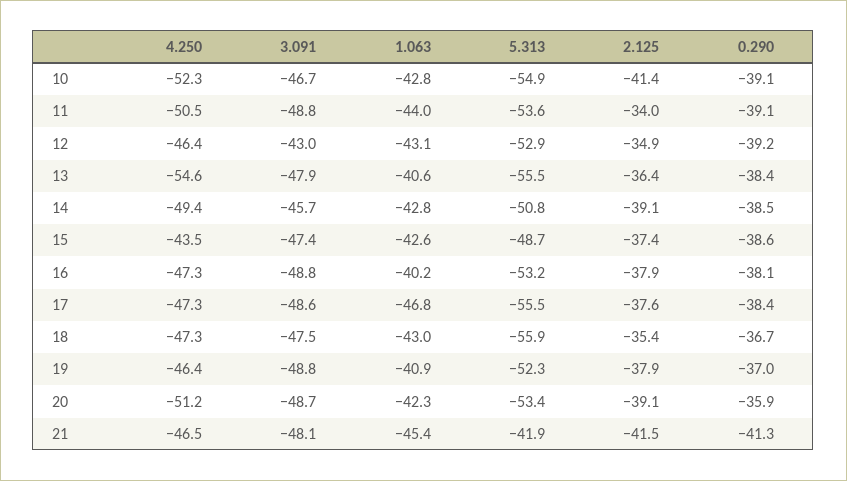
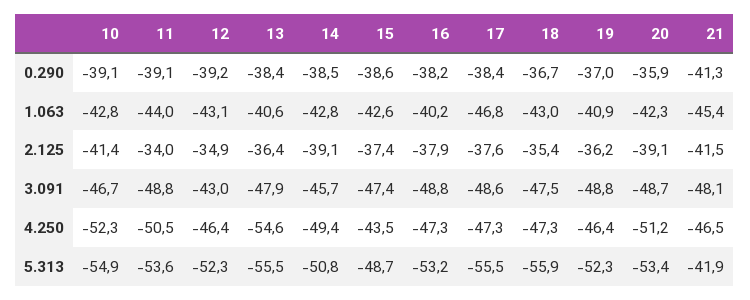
5.313, 12: -52.9 -> -52.3
0.290, 16: -38.1 -> -38.2
2.125, 19: -37.9 -> -36.2

